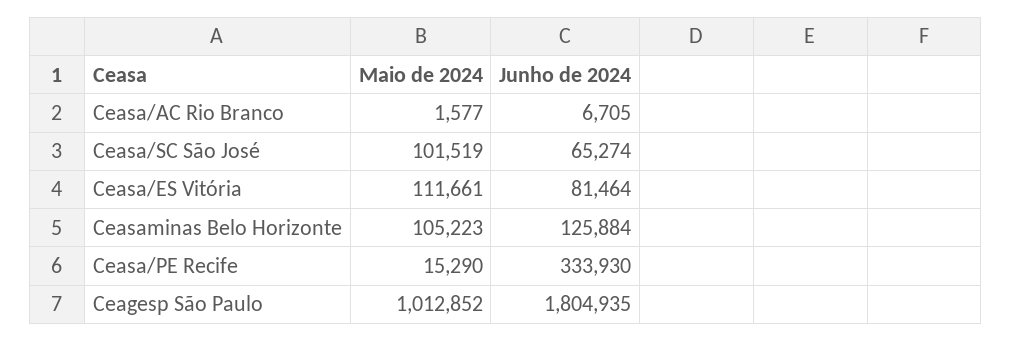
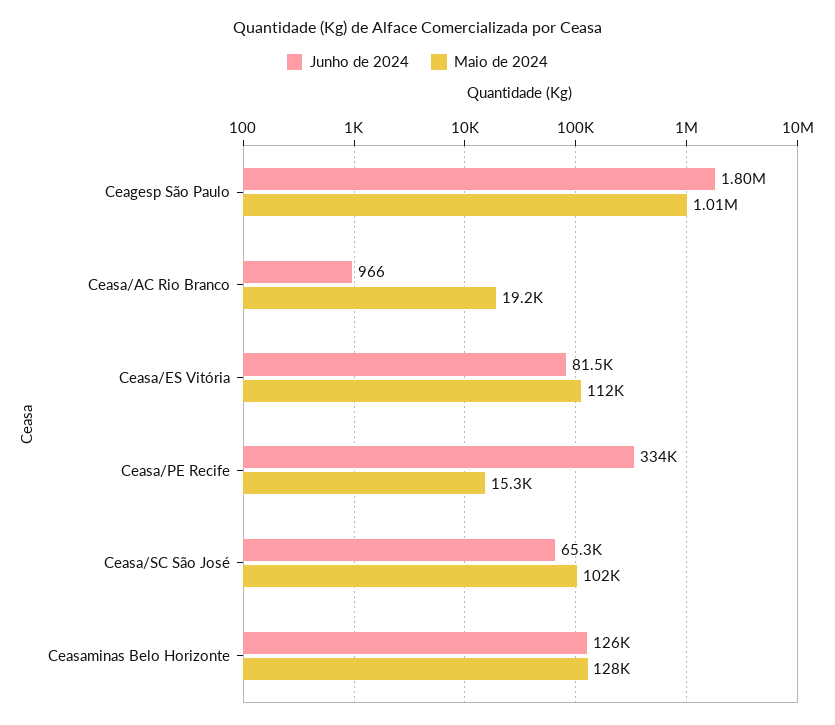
Maio de 2024, Ceasa/AC Rio Branco: 1577 -> 19200
Junho de 2024, Ceasa/AC Rio Branco: 6705 -> 966
Maio de 2024, Ceasaminas Belo Horizonte: 105223 -> 128000

